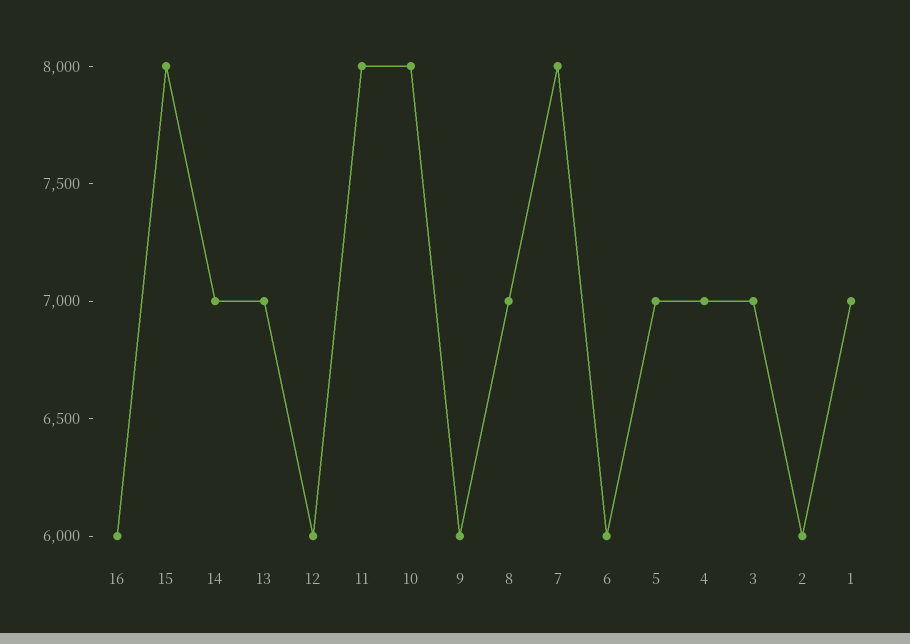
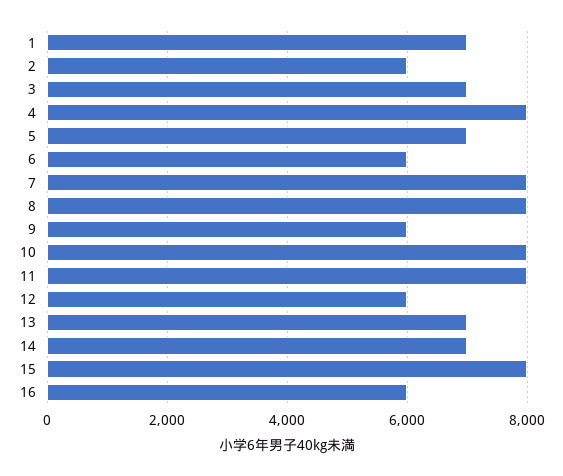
8: 7000 -> 8000
4: 7000 -> 8000

